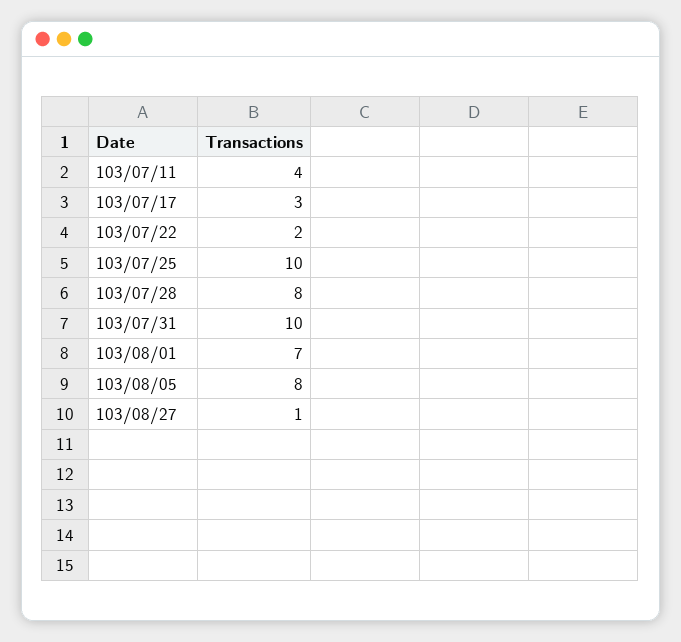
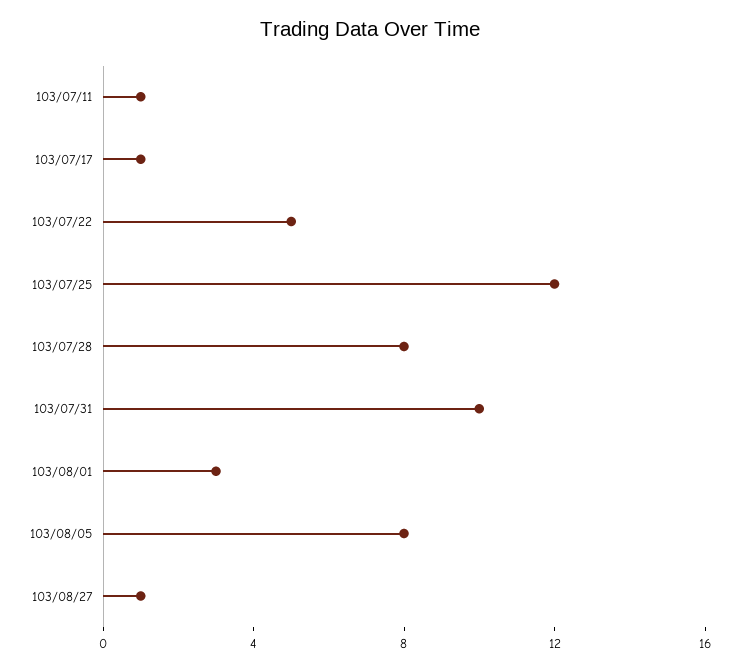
103/07/11: 4 -> 1
103/07/17: 3 -> 1
103/07/22: 2 -> 5
103/07/25: 10 -> 12
103/08/01: 7 -> 3

